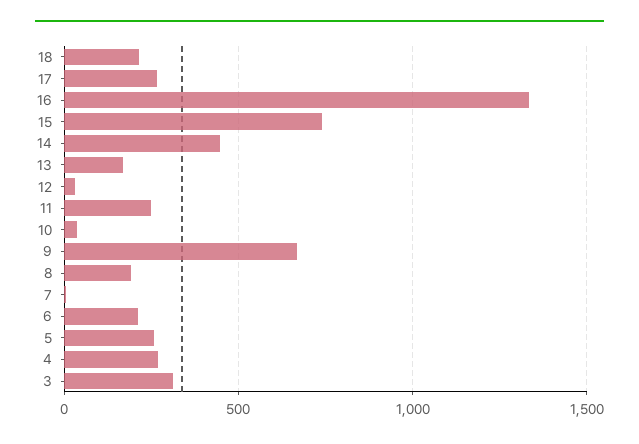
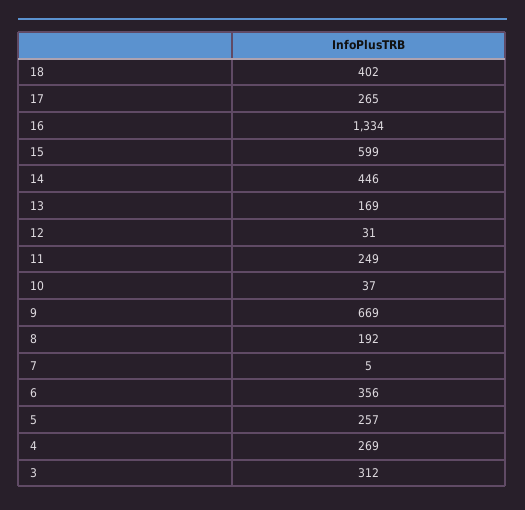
18: 200 -> 402
15: 750 -> 599
6: 200 -> 356

